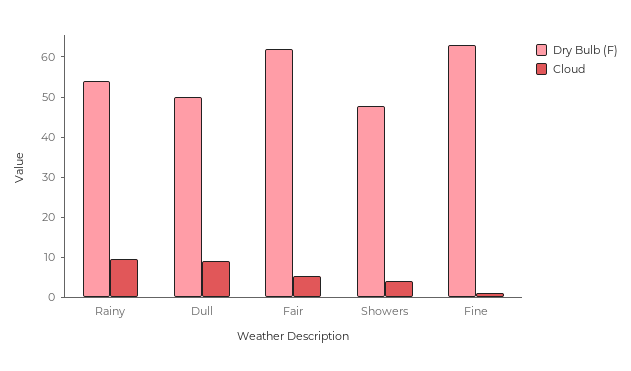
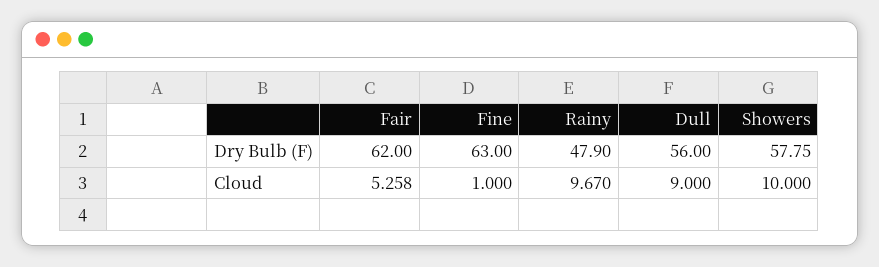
Dry Bulb (F), Rainy: 54 -> 47.9
Dry Bulb (F), Dull: 50 -> 56
Dry Bulb (F), Showers: 48 -> 57.75
Cloud, Showers: 4 -> 10

